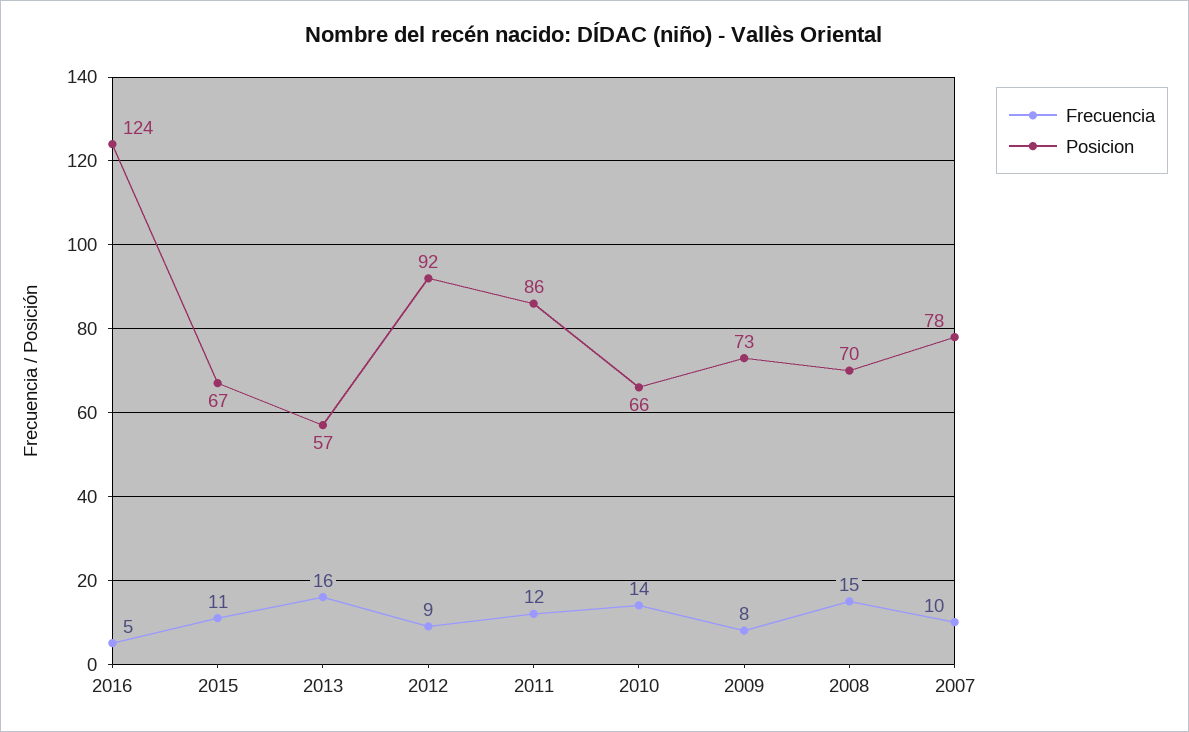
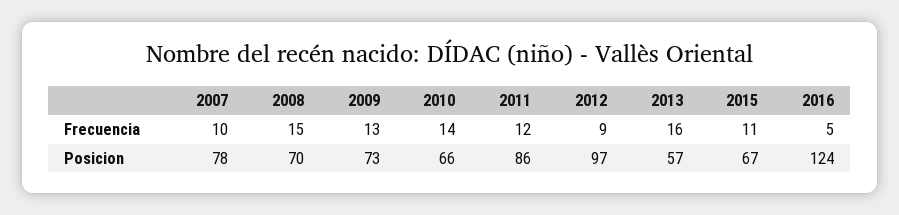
Posicion, 2012: 92 -> 97
Frecuencia, 2009: 8 -> 13

